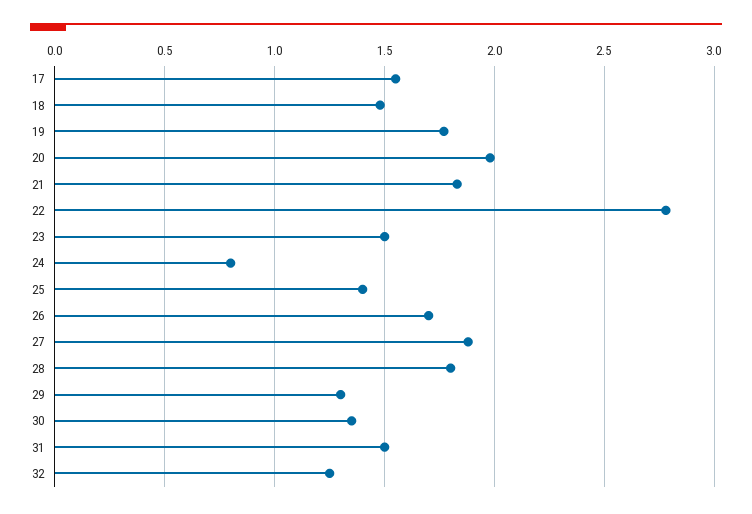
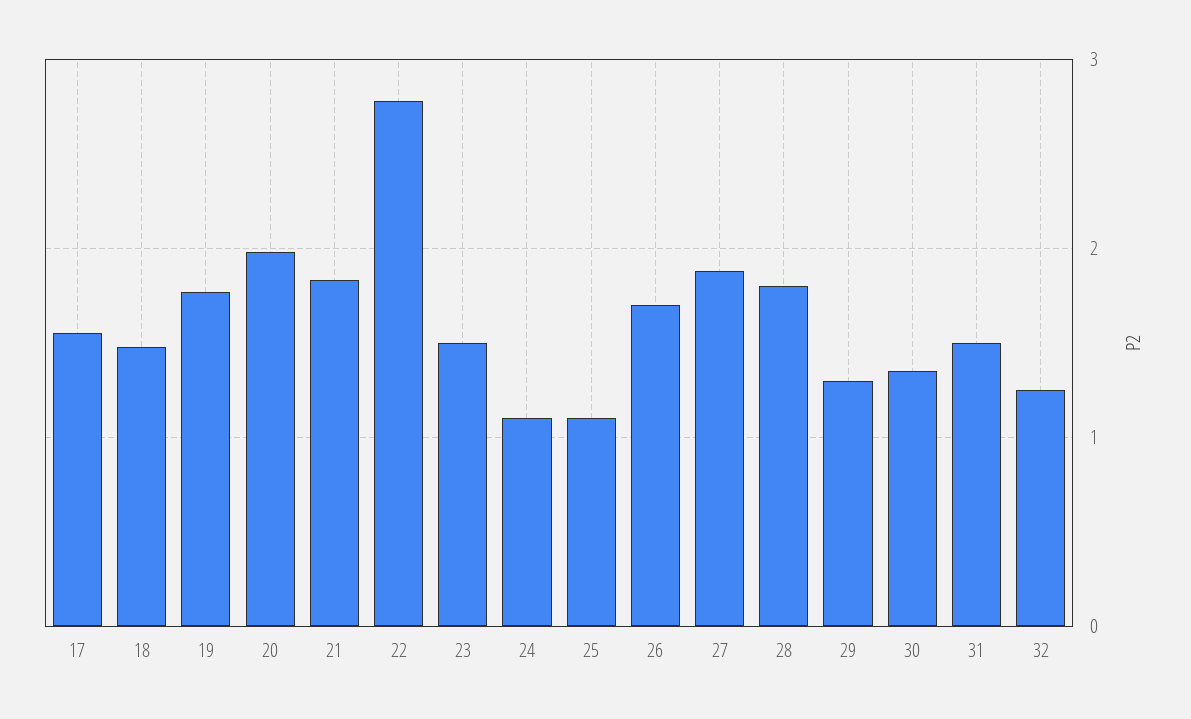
24: 0.8 -> 1.1
25: 1.4 -> 1.1

